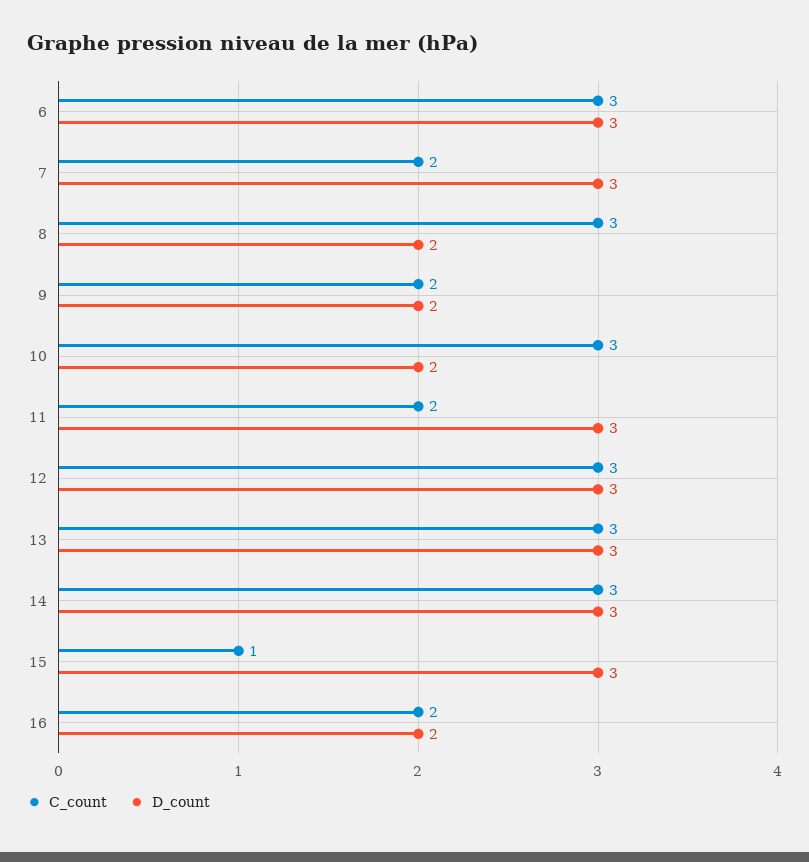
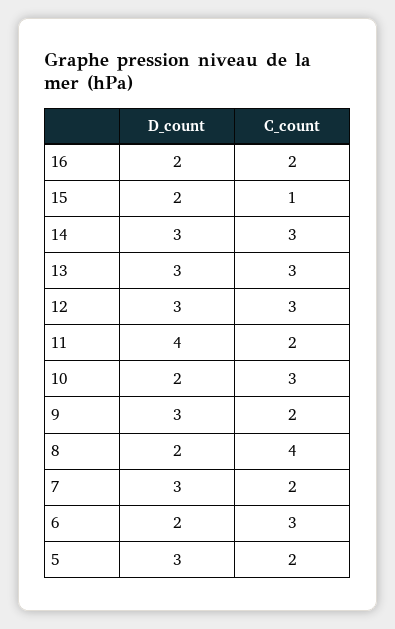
D_count, 6: 3 -> 2
C_count, 8: 3 -> 4
D_count, 9: 2 -> 3
D_count, 11: 3 -> 4
D_count, 15: 3 -> 2
D_count, 5: none -> 3
C_count, 5: none -> 2

